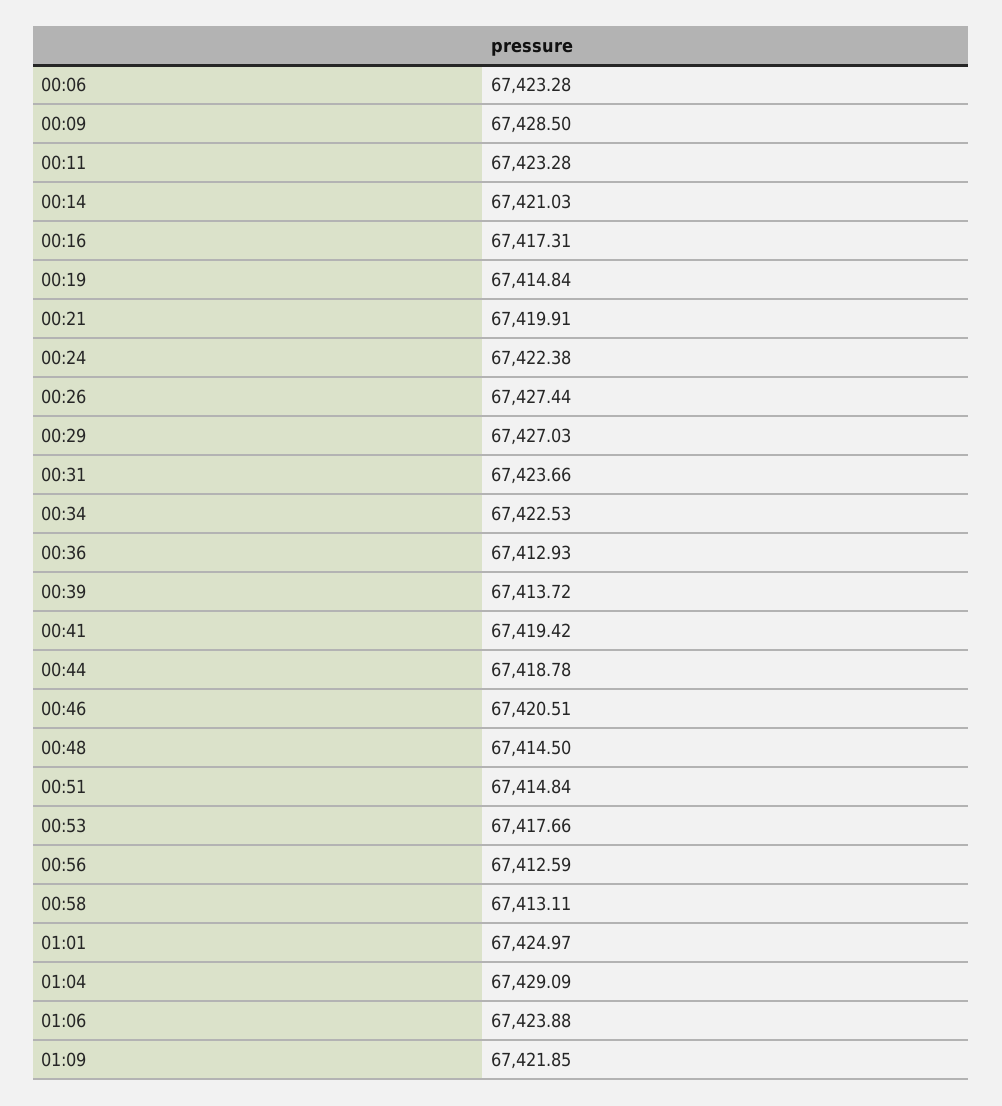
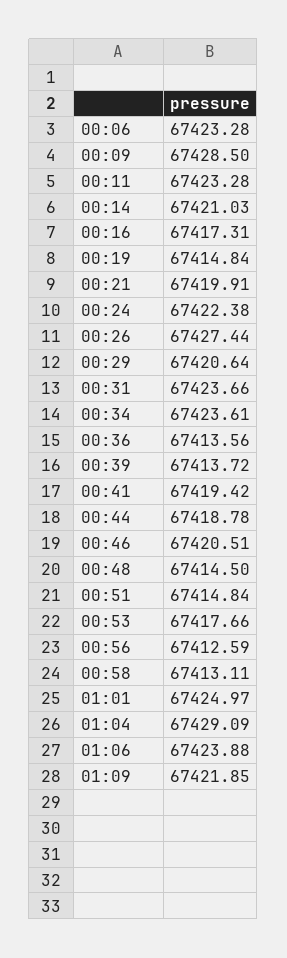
00:29: 67427.03 -> 67420.64
00:34: 67422.53 -> 67423.61
00:36: 67412.93 -> 67413.56

